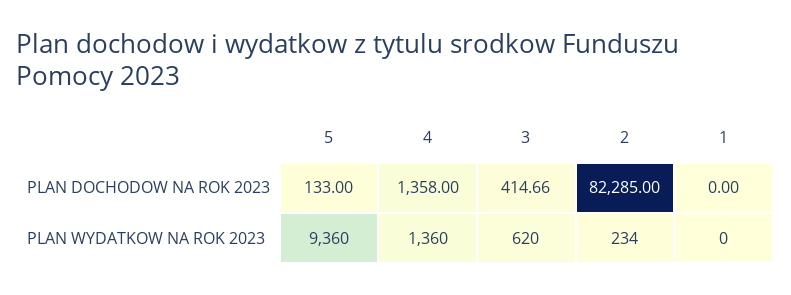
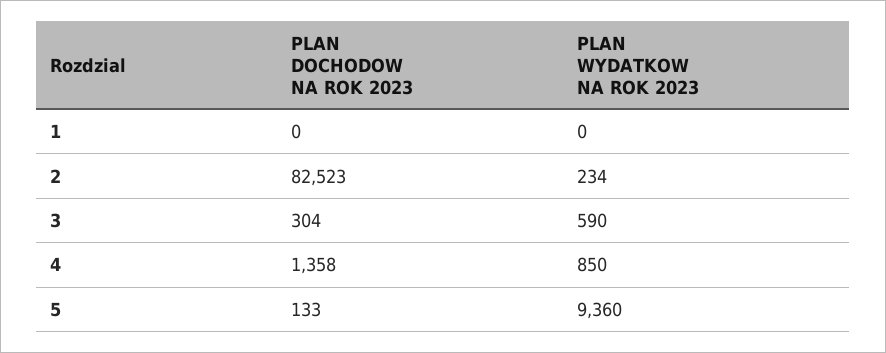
3, PLAN DOCHODOW NA ROK 2023: 414.66 -> 304
2, PLAN DOCHODOW NA ROK 2023: 82285 -> 82523
4, PLAN WYDATKOW NA ROK 2023: 1360 -> 850
3, PLAN WYDATKOW NA ROK 2023: 620 -> 590

